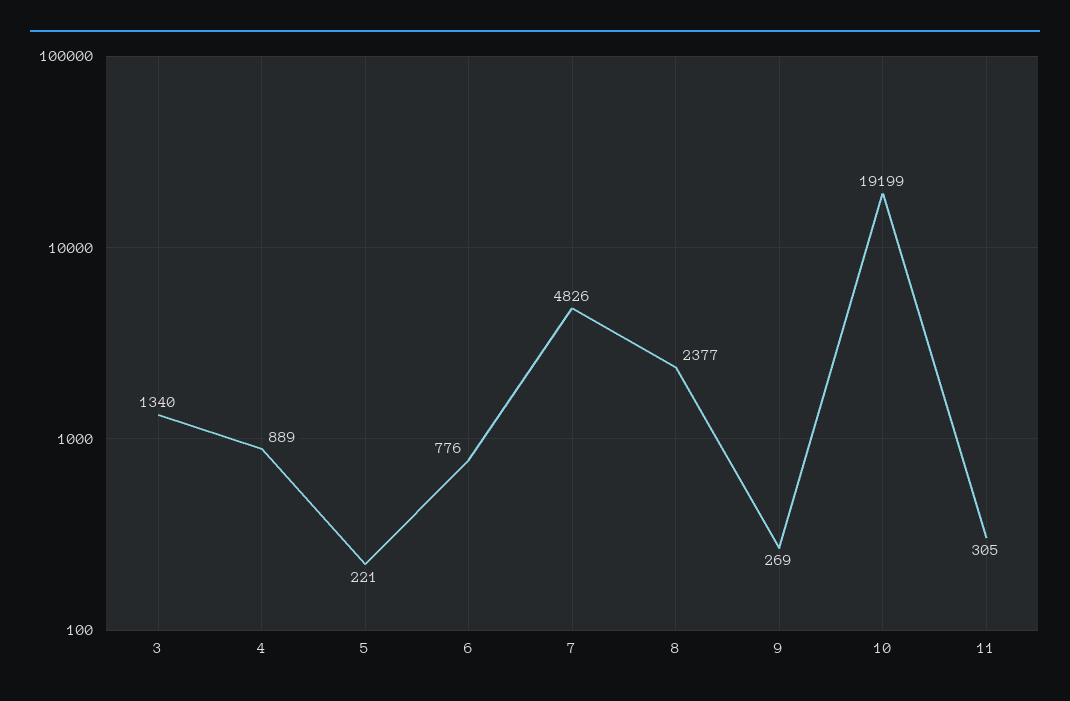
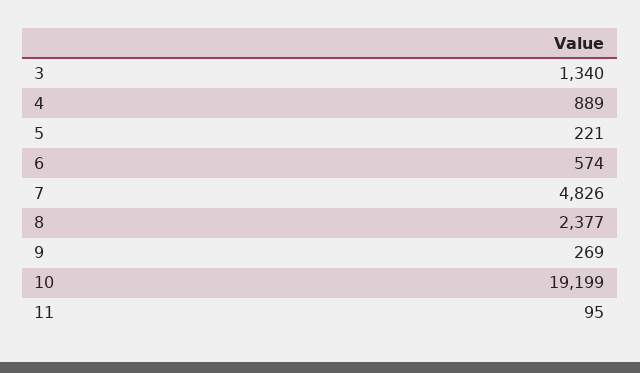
6: 776 -> 574
11: 305 -> 95

